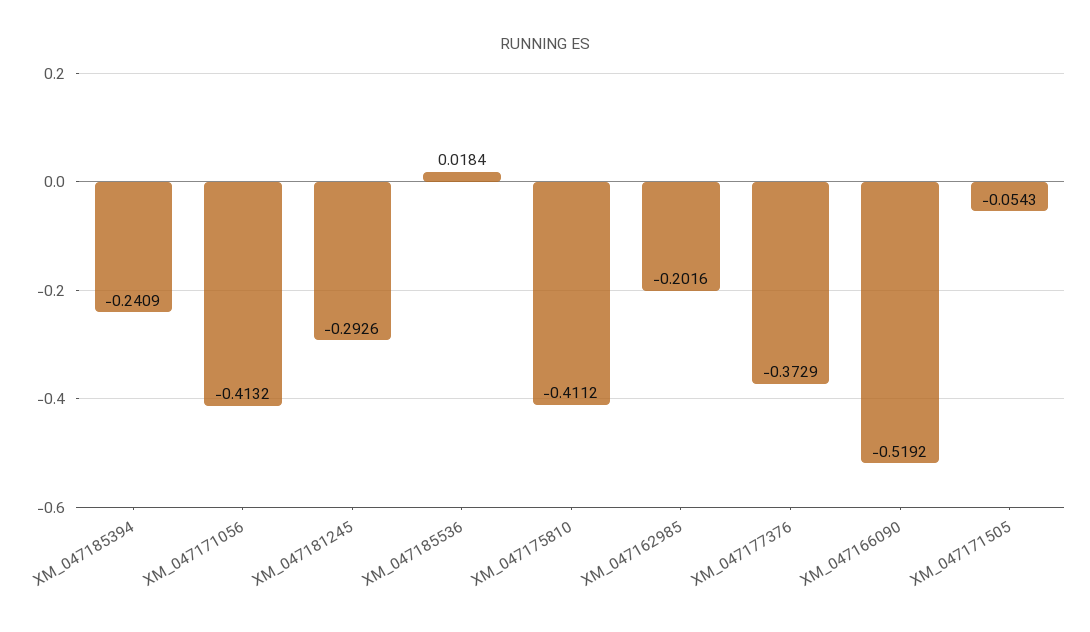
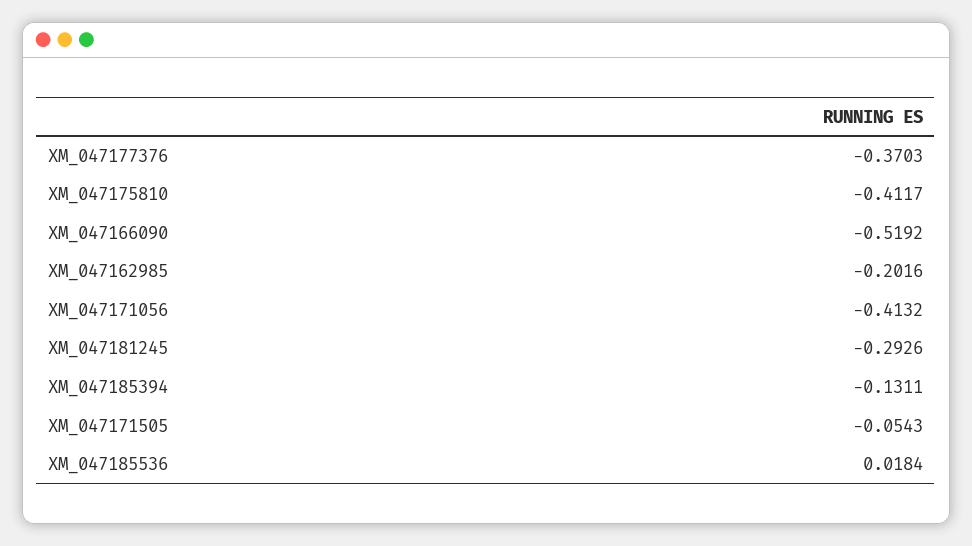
XM_047185394: -0.2409 -> -0.1311
XM_047175810: -0.4112 -> -0.4117
XM_047177376: -0.3729 -> -0.3703

